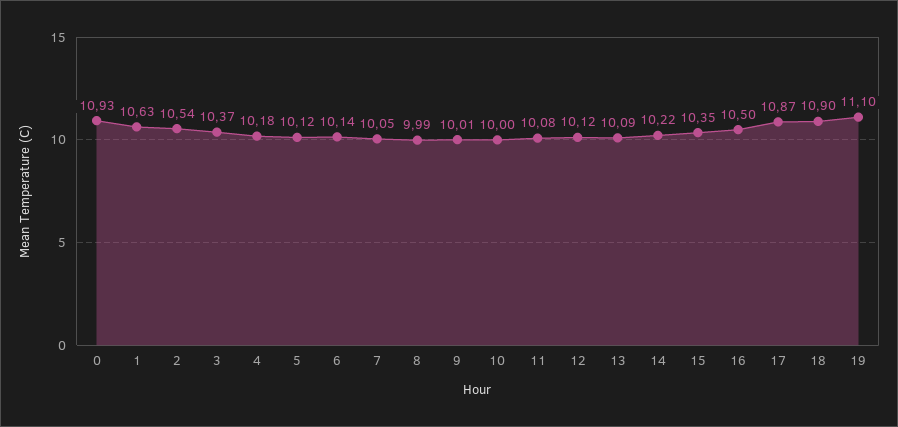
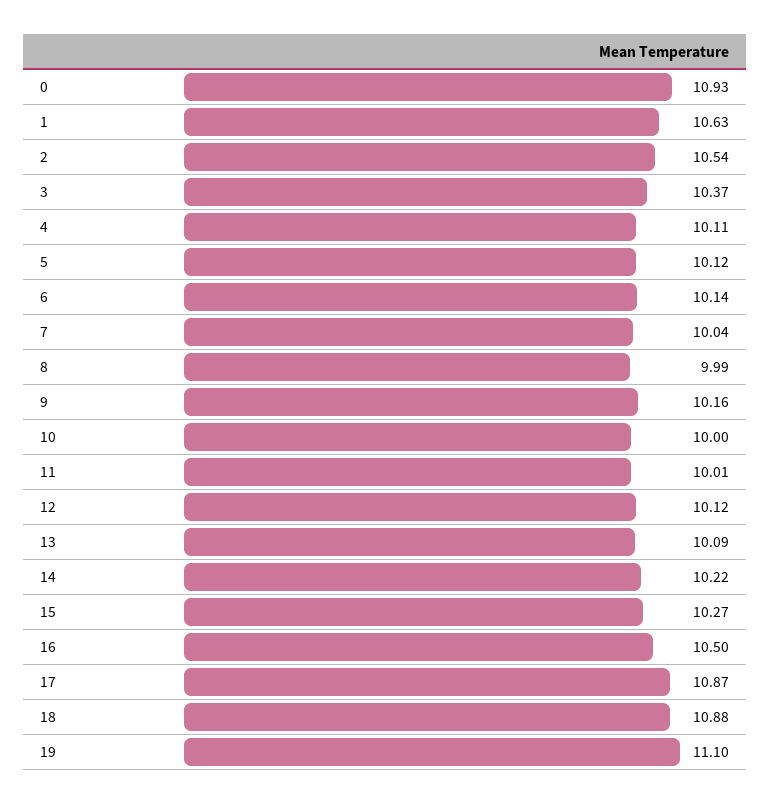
4: 10.18 -> 10.11
7: 10.05 -> 10.04
9: 10.01 -> 10.16
11: 10.08 -> 10.01
15: 10.35 -> 10.27
18: 10.9 -> 10.88

